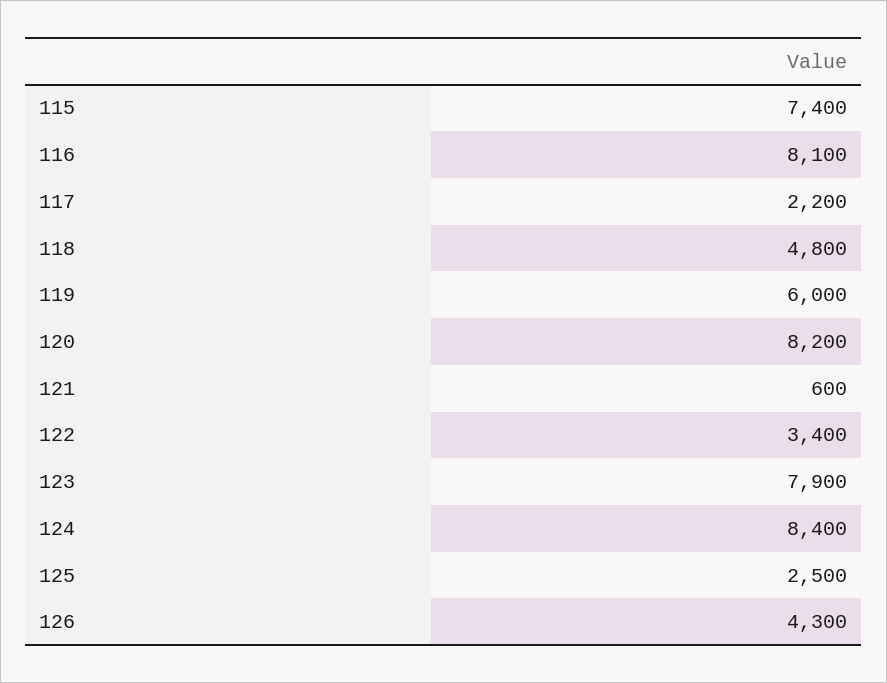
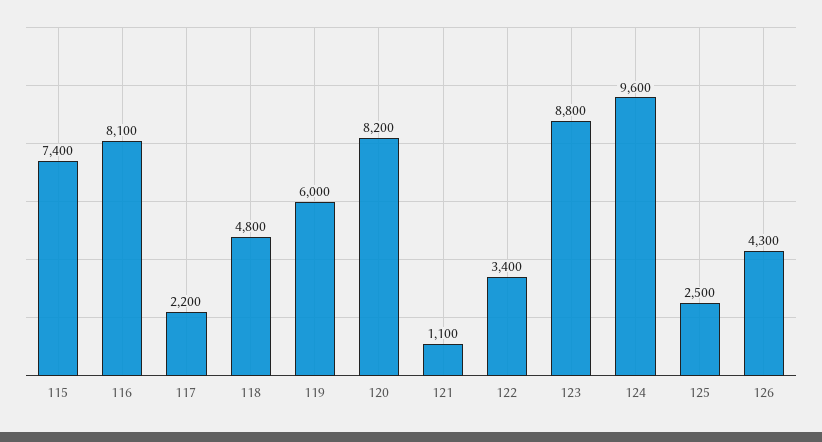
121: 600 -> 1100
123: 7900 -> 8800
124: 8400 -> 9600

